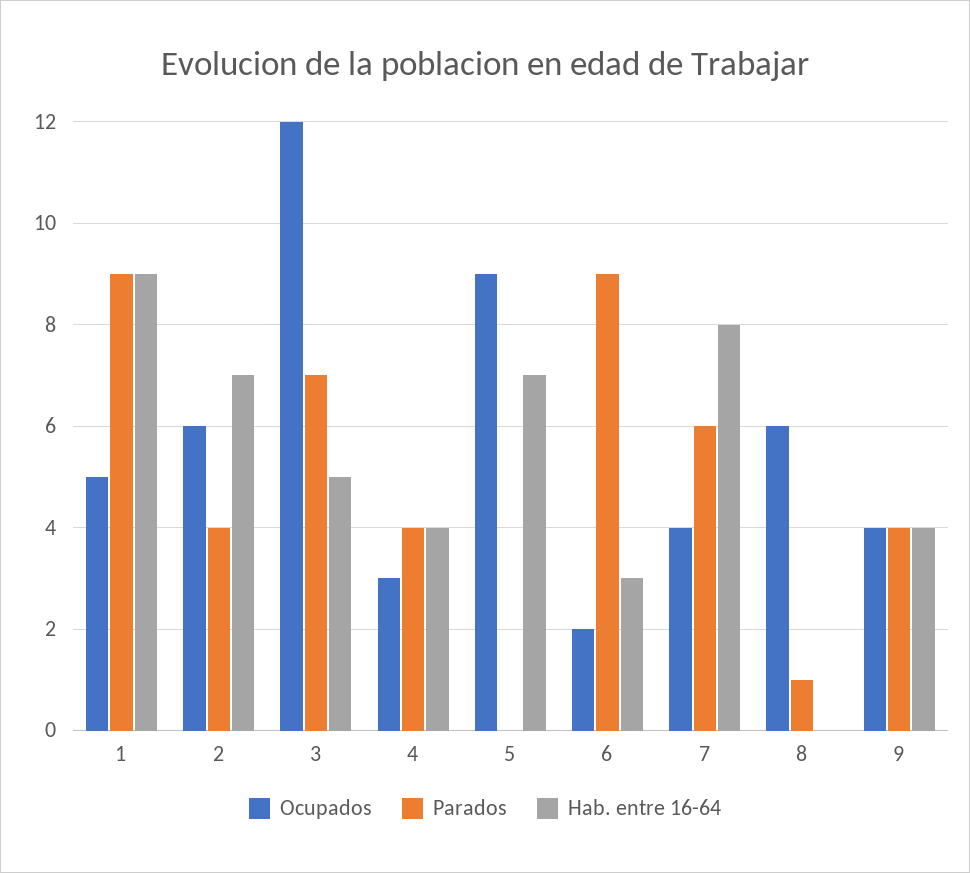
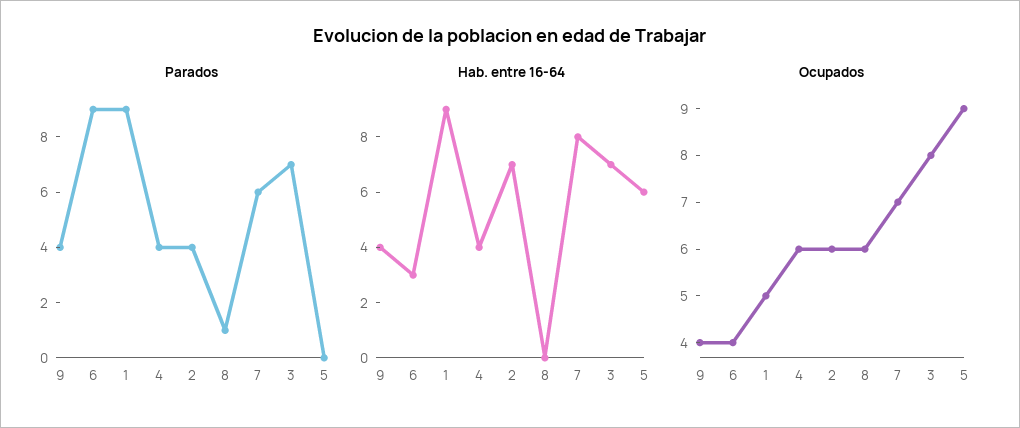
Ocupados, 3: 12 -> 8
Hab. entre 16-64, 3: 5 -> 7
Ocupados, 4: 3 -> 6
Hab. entre 16-64, 5: 7 -> 6
Ocupados, 6: 2 -> 4
Ocupados, 7: 4 -> 7

